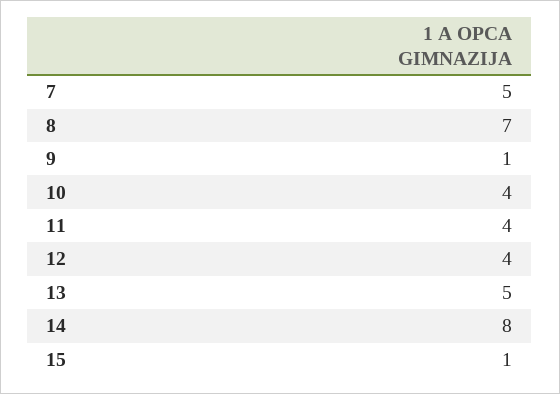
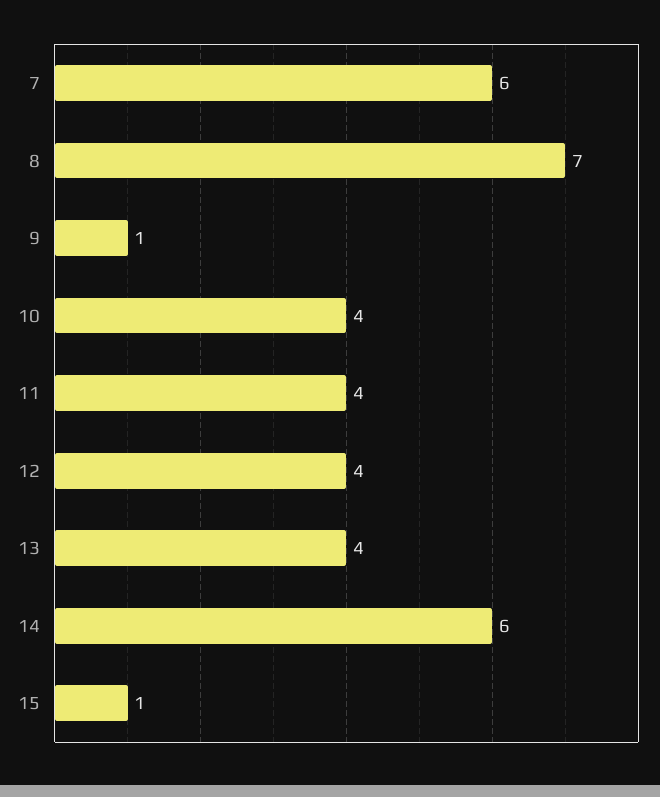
7: 5 -> 6
13: 5 -> 4
14: 8 -> 6

